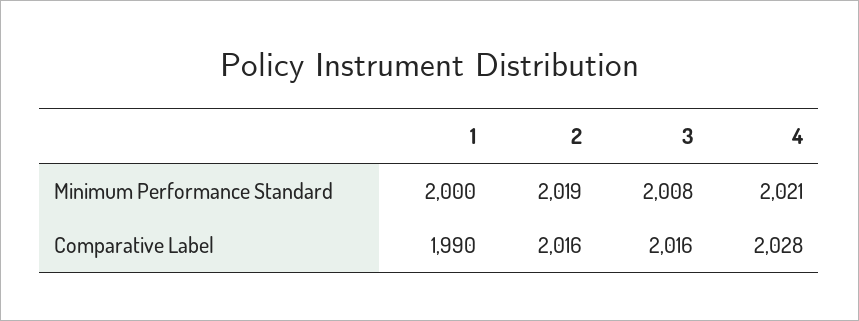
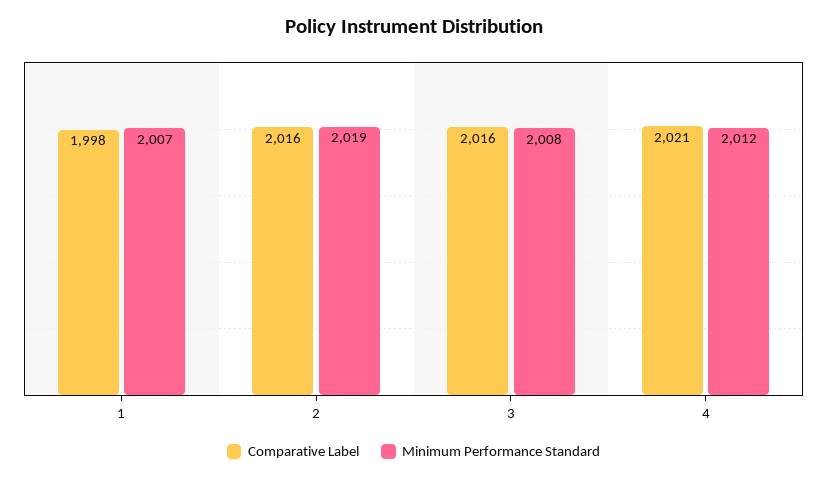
Minimum Performance Standard, 1: 2000 -> 2007
Minimum Performance Standard, 4: 2021 -> 2012
Comparative Label, 1: 1990 -> 1998
Comparative Label, 4: 2028 -> 2021

